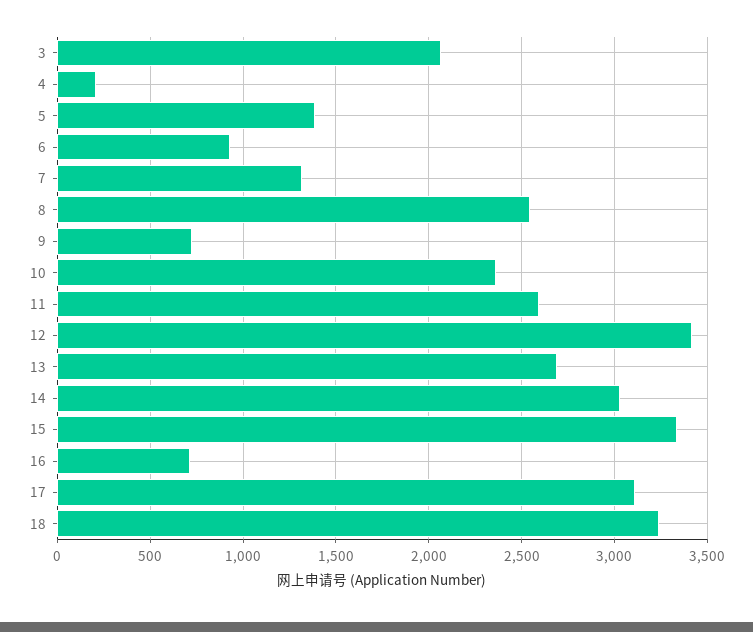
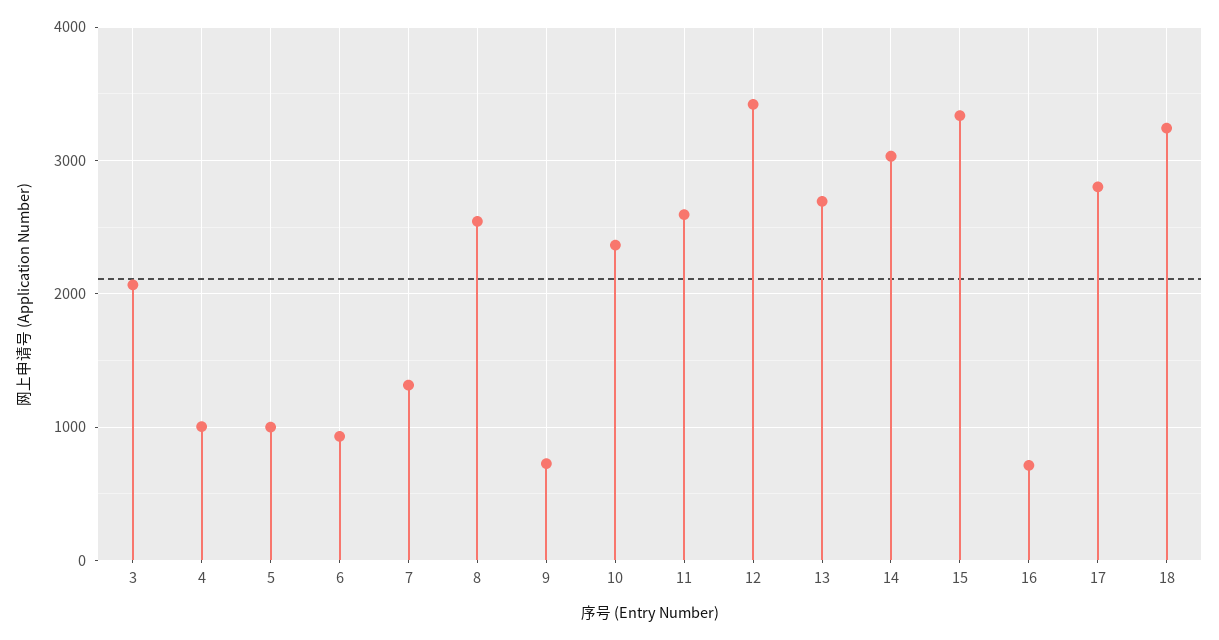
4: 200 -> 1000
5: 1400 -> 1000
17: 3100 -> 2800

